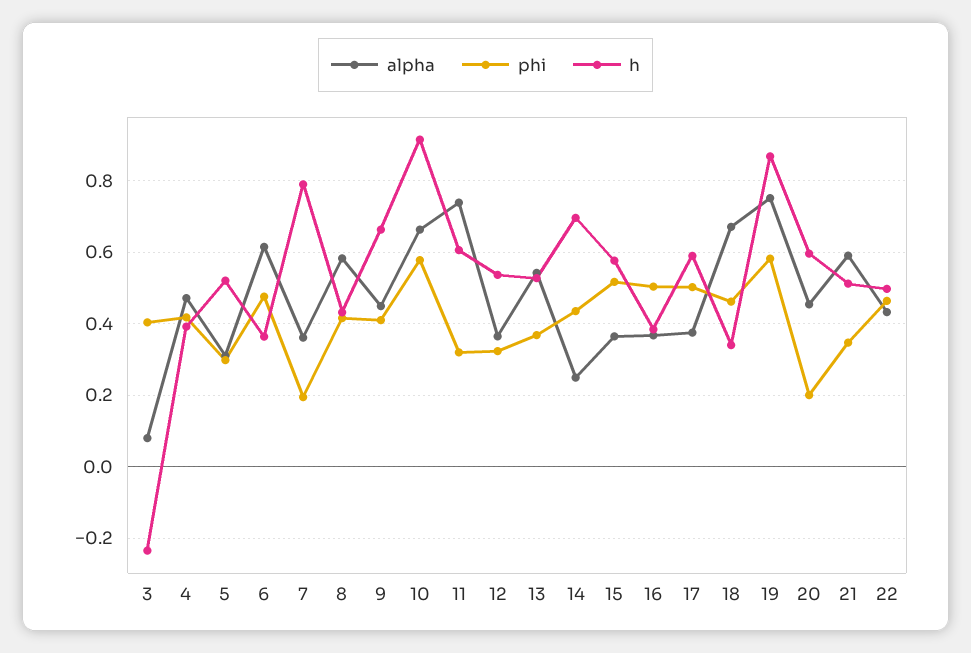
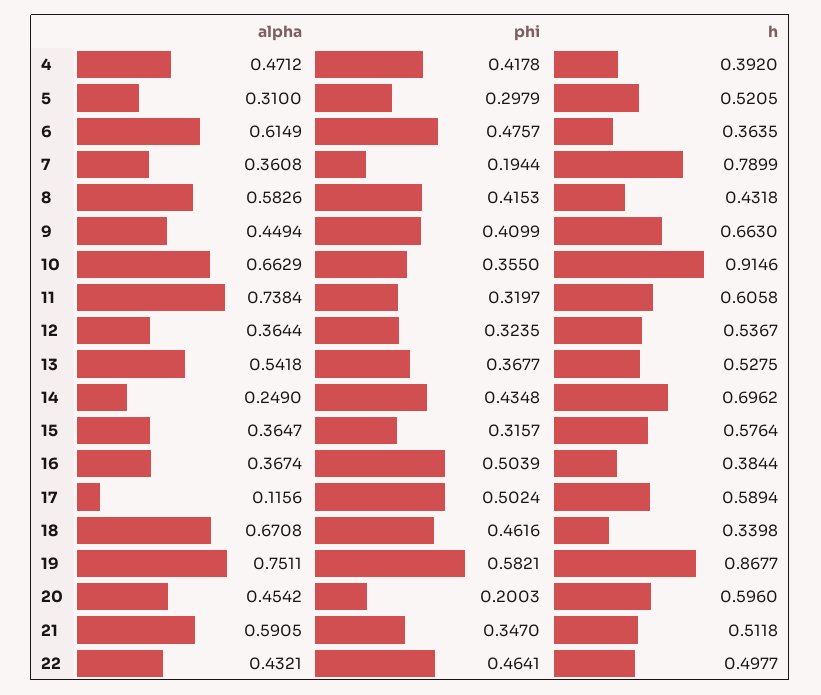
alpha, 3: 0.08 -> none
phi, 3: 0.4 -> none
h, 3: -0.24 -> none
phi, 10: 0.58 -> 0.355
phi, 15: 0.52 -> 0.3157
alpha, 17: 0.38 -> 0.1156

